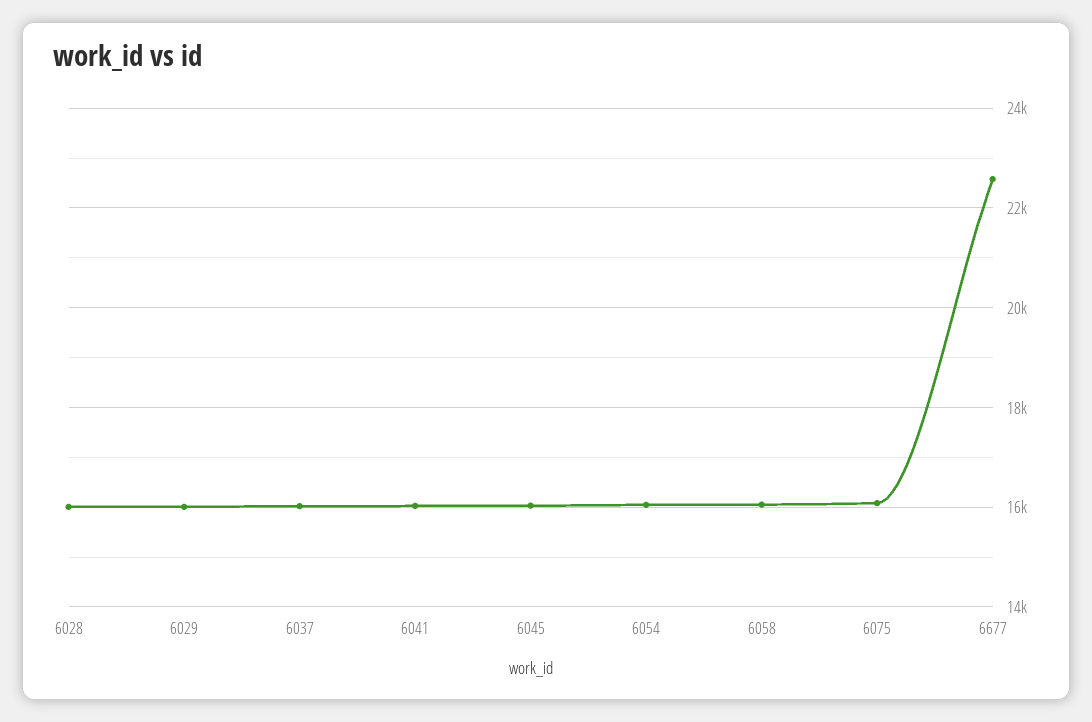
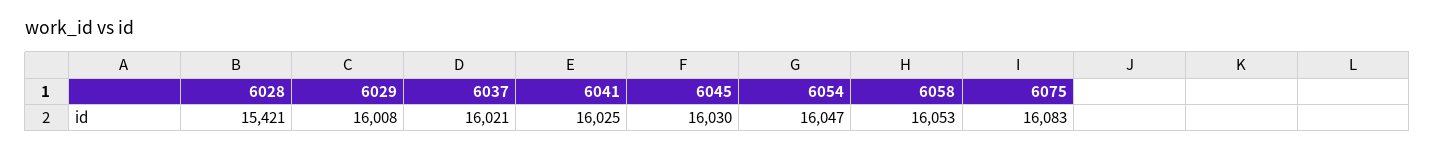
6028: 16000 -> 15421
6677: 22600 -> none

